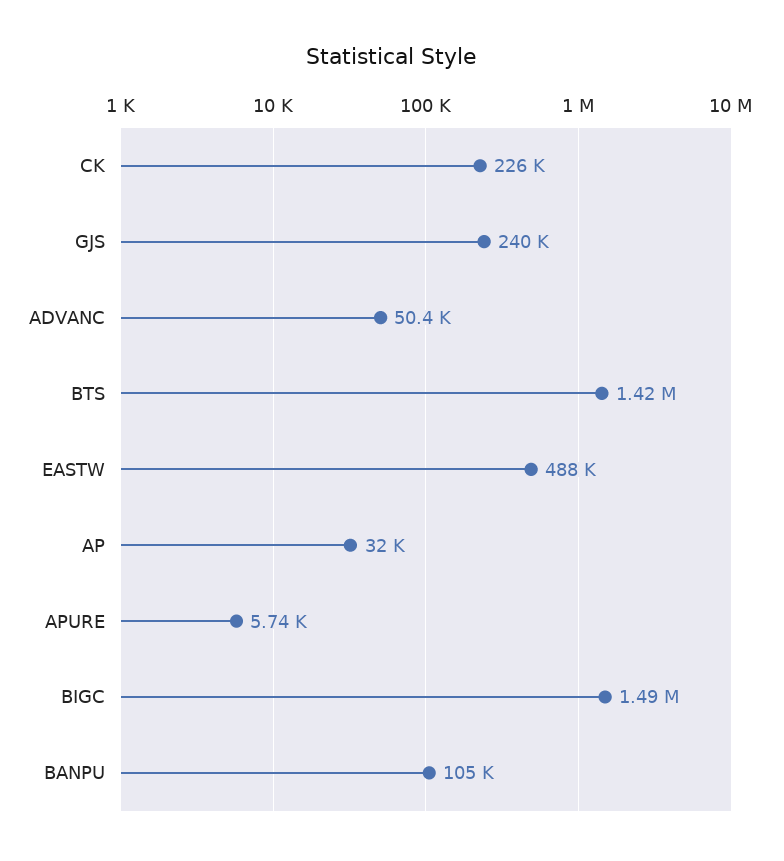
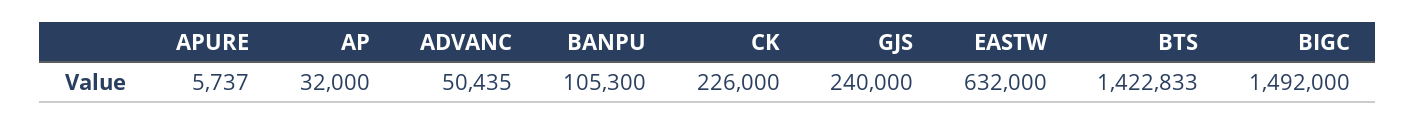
EASTW: 488000 -> 632000

